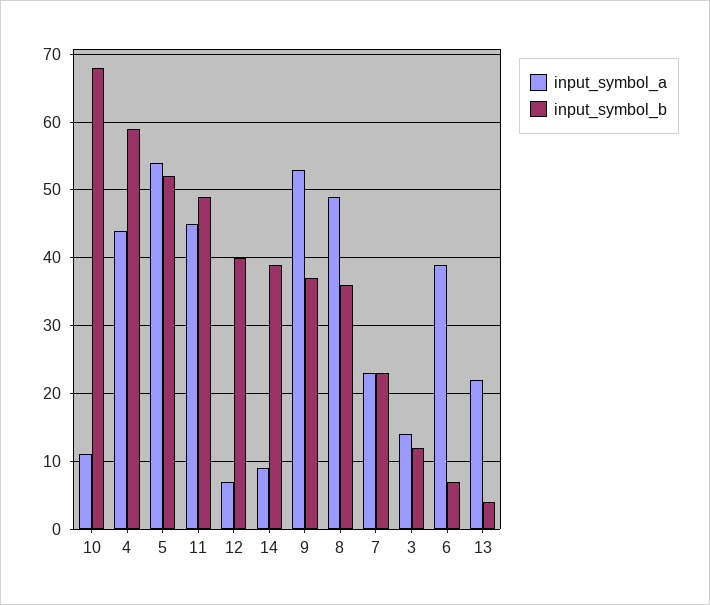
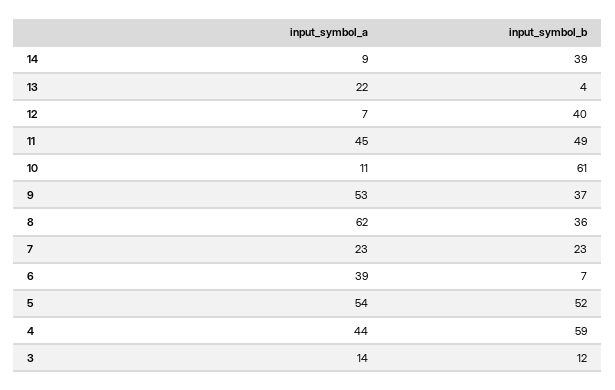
input_symbol_b, 10: 68 -> 61
input_symbol_a, 8: 49 -> 62

